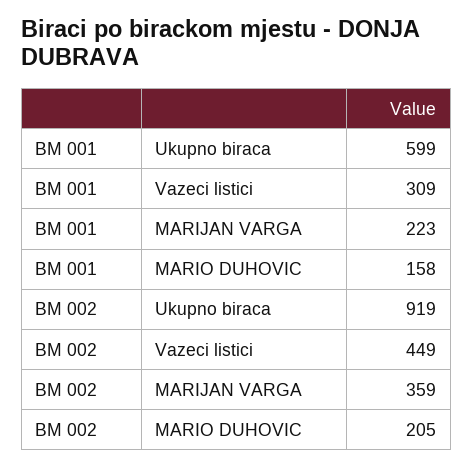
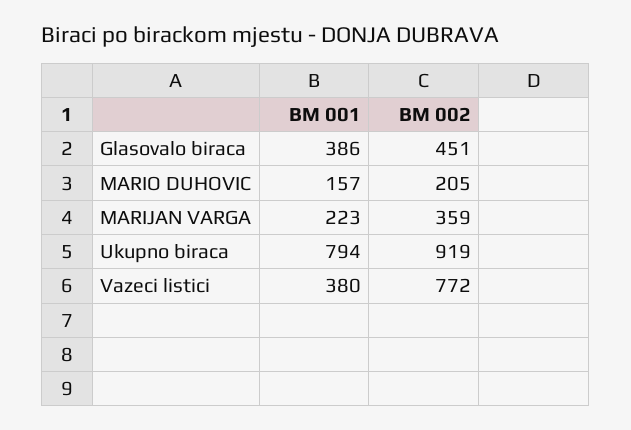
BM 001, Ukupno biraca: 599 -> 794
BM 001, Vazeci listici: 309 -> 380
BM 001, MARIO DUHOVIC: 158 -> 157
BM 002, Vazeci listici: 449 -> 772
BM 001, Glasovalo biraca: none -> 386
BM 002, Glasovalo biraca: none -> 451

